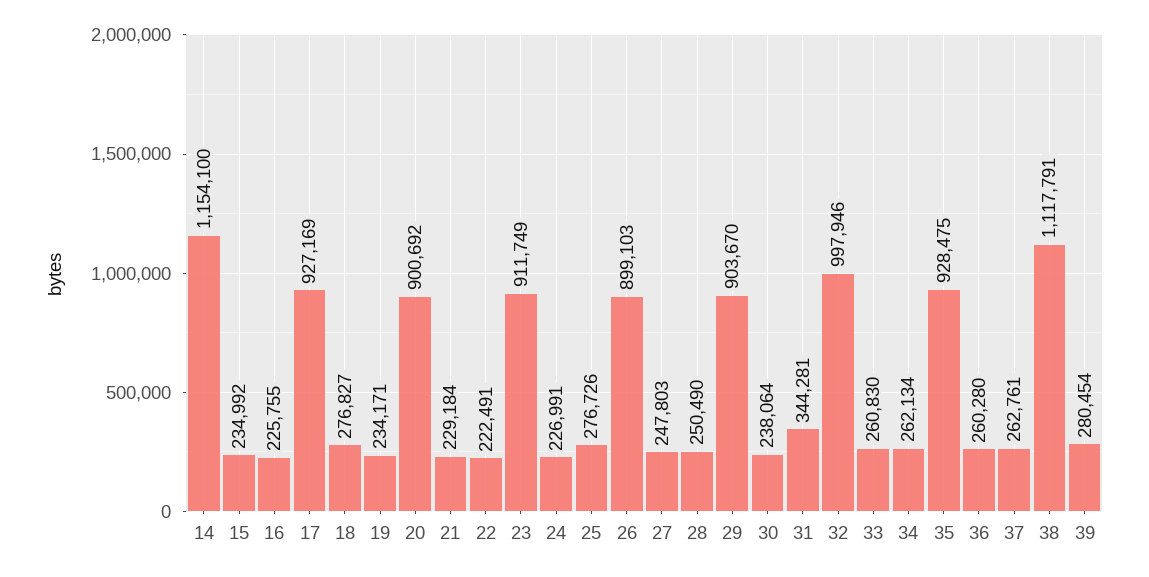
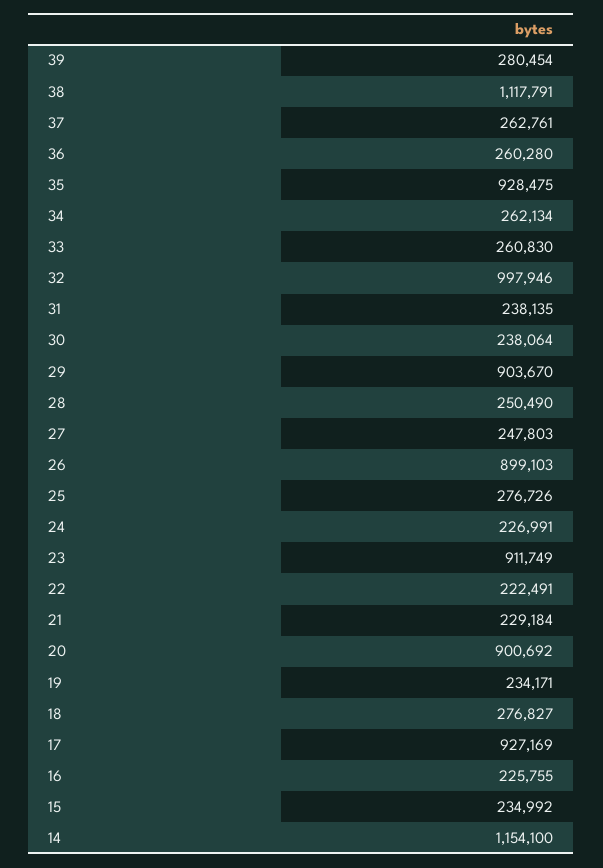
31: 344281 -> 238135

